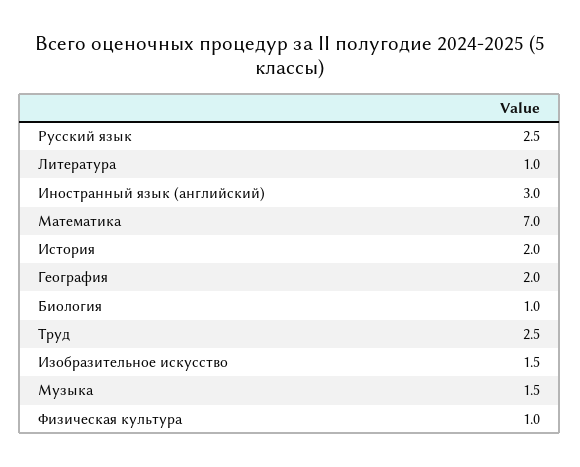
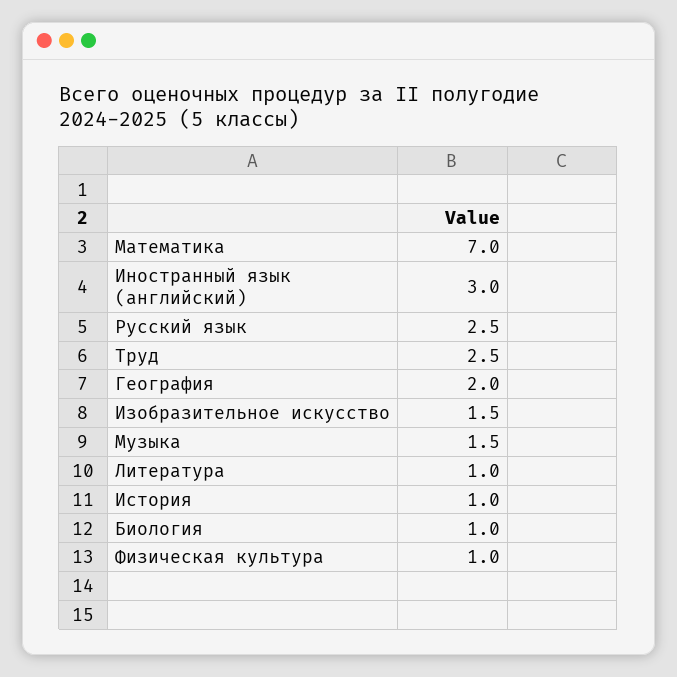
История: 2 -> 1

